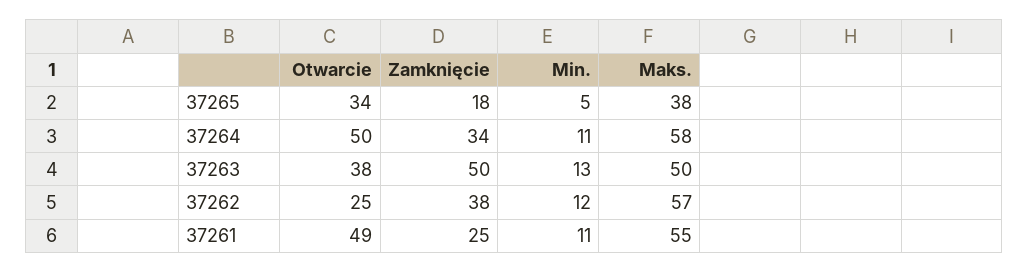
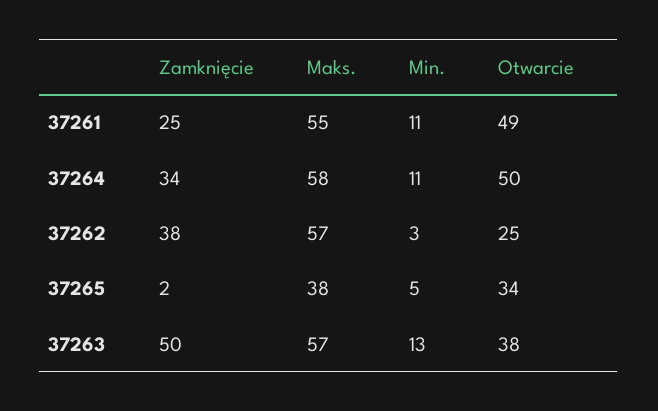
Zamknięcie, 37265: 18 -> 2
Maks., 37263: 50 -> 57
Min., 37262: 12 -> 3

